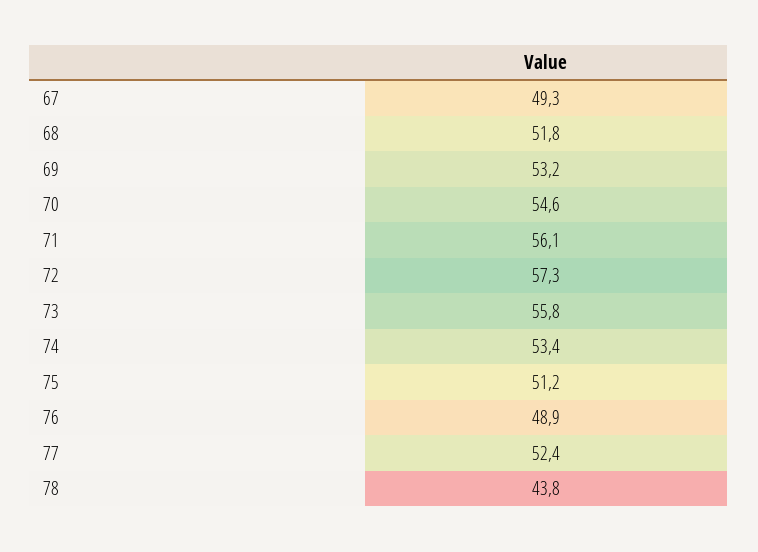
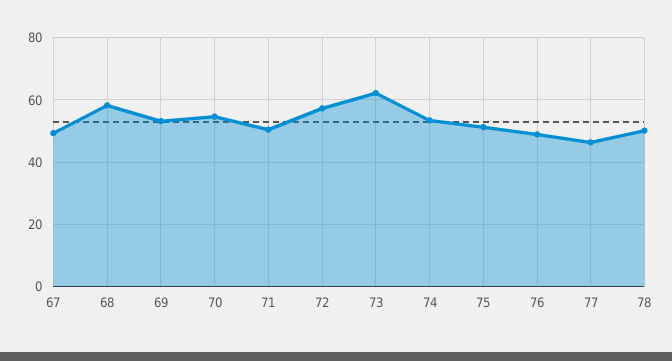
68: 51.8 -> 58
71: 56.1 -> 50
73: 55.8 -> 62
77: 52.4 -> 46
78: 43.8 -> 50

